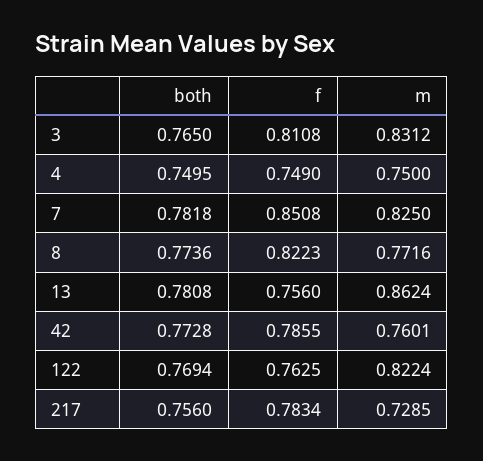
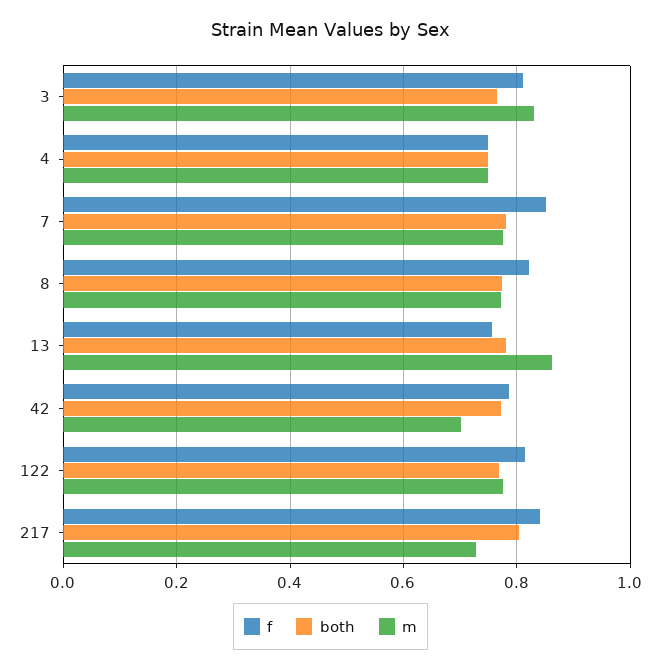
m, 7: 0.825 -> 0.78
m, 42: 0.7601 -> 0.7
f, 122: 0.7625 -> 0.82
m, 122: 0.8224 -> 0.78
both, 217: 0.756 -> 0.8
f, 217: 0.7834 -> 0.84

